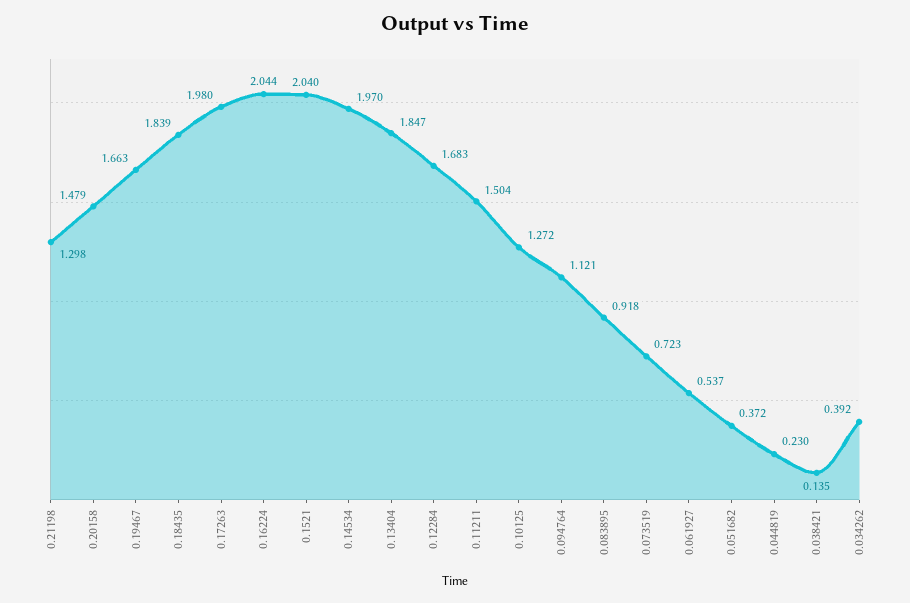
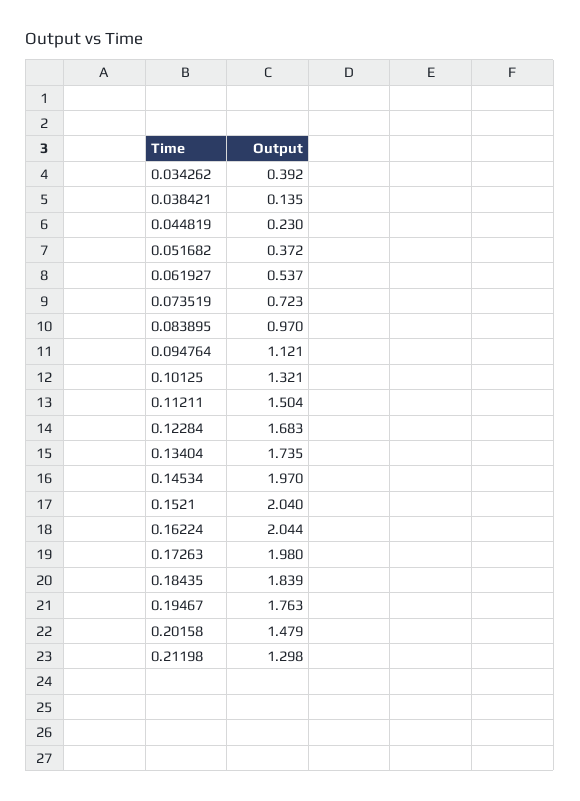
0.19467: 1.663 -> 1.763
0.13404: 1.847 -> 1.735
0.10125: 1.272 -> 1.321
0.083895: 0.918 -> 0.97

